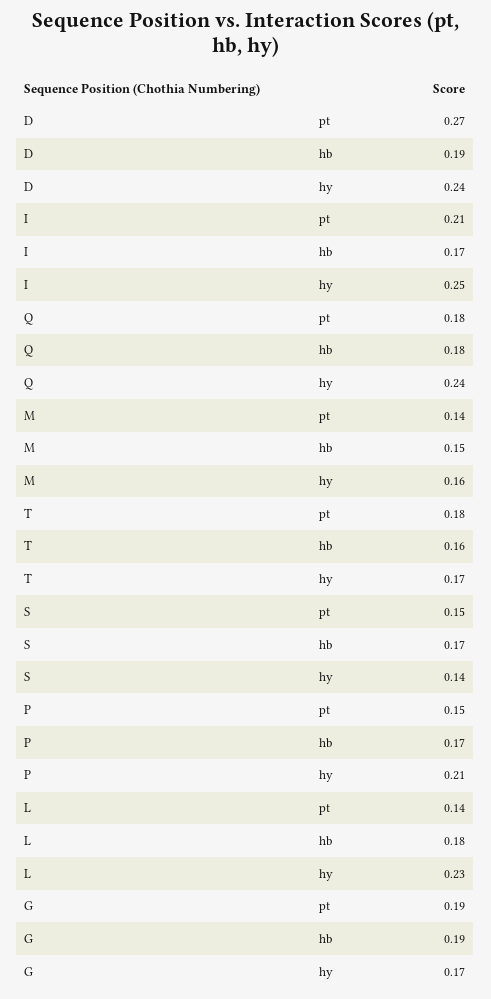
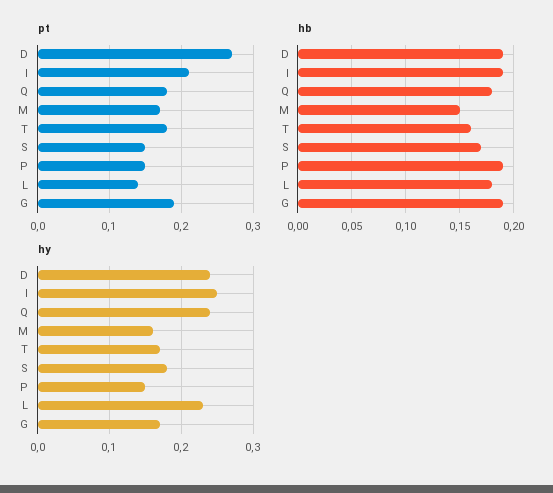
hb, I: 0.17 -> 0.19
pt, M: 0.14 -> 0.17
hy, S: 0.14 -> 0.18
hb, P: 0.17 -> 0.19
hy, P: 0.21 -> 0.15

